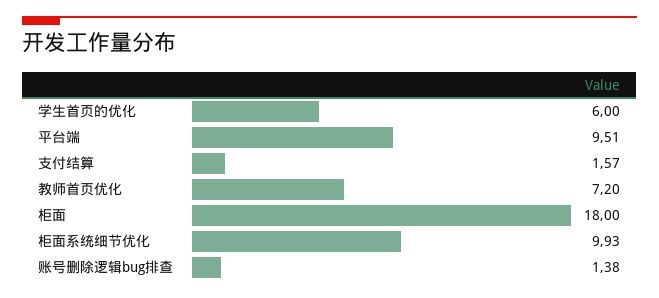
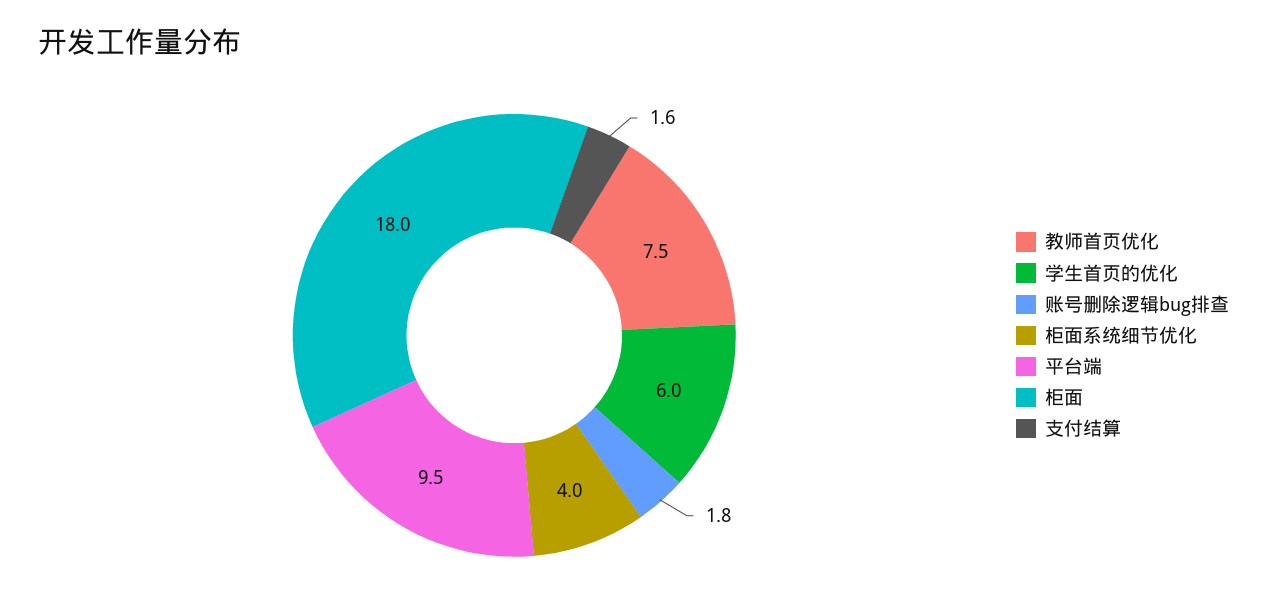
教师首页优化: 7.2 -> 7.5
柜面系统细节优化: 9.93 -> 4
账号删除逻辑bug排查: 1.38 -> 1.8

